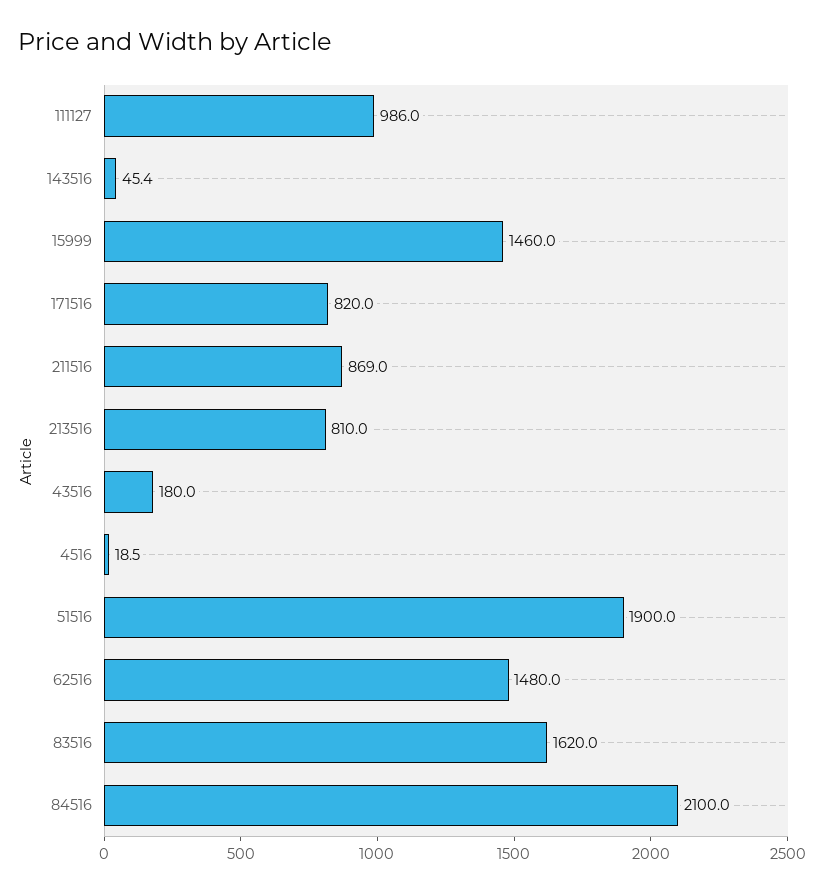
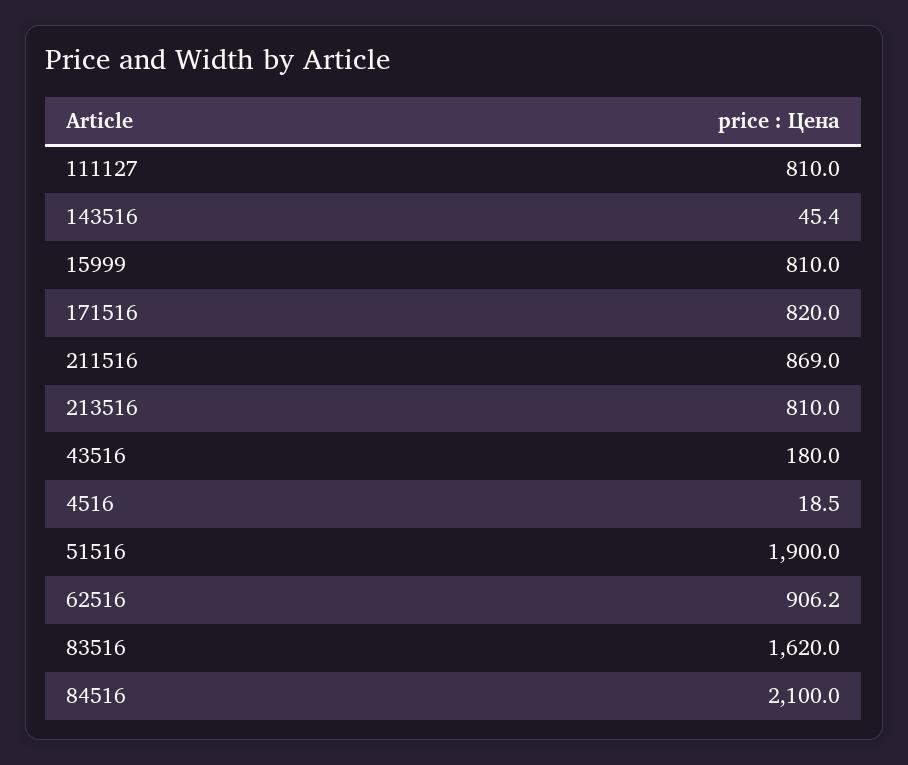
111127: 986 -> 810
15999: 1460 -> 810
62516: 1480 -> 906.2

